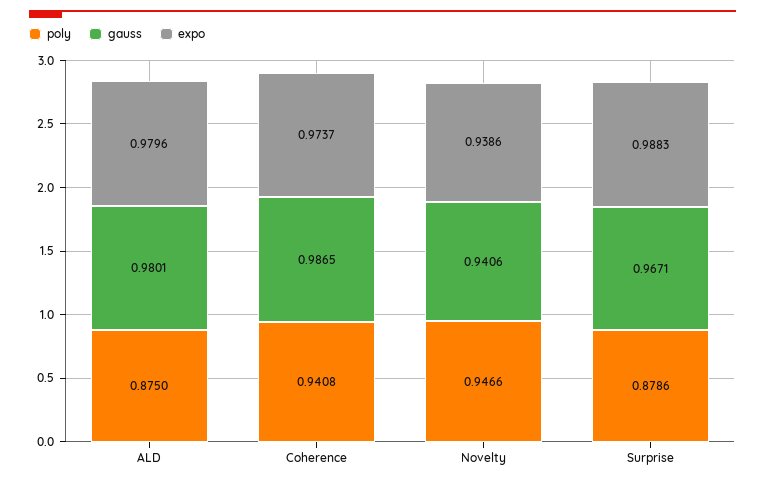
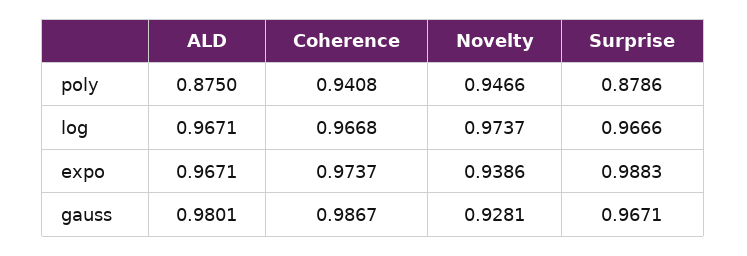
expo, ALD: 0.9796 -> 0.9671
gauss, Coherence: 0.9865 -> 0.9867
gauss, Novelty: 0.9406 -> 0.9281
log, ALD: none -> 0.9671
log, Coherence: none -> 0.9668
log, Novelty: none -> 0.9737
log, Surprise: none -> 0.9666

